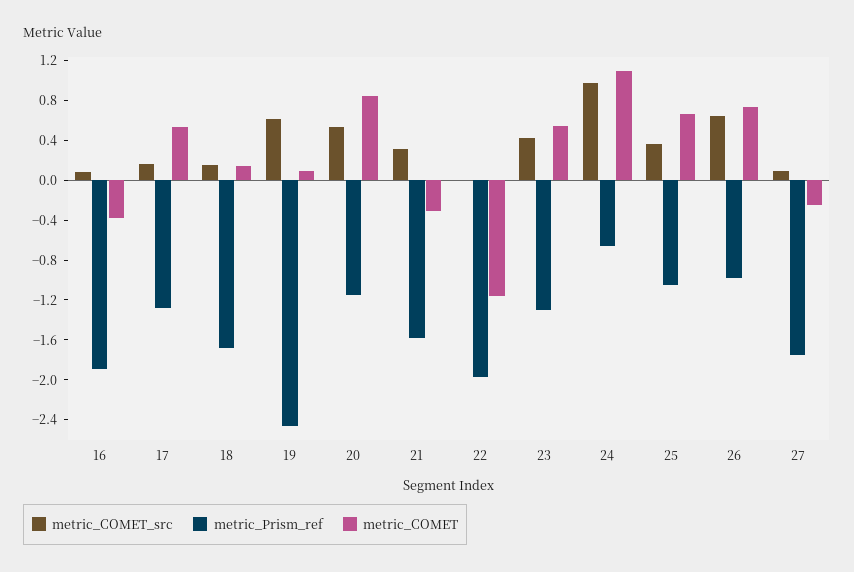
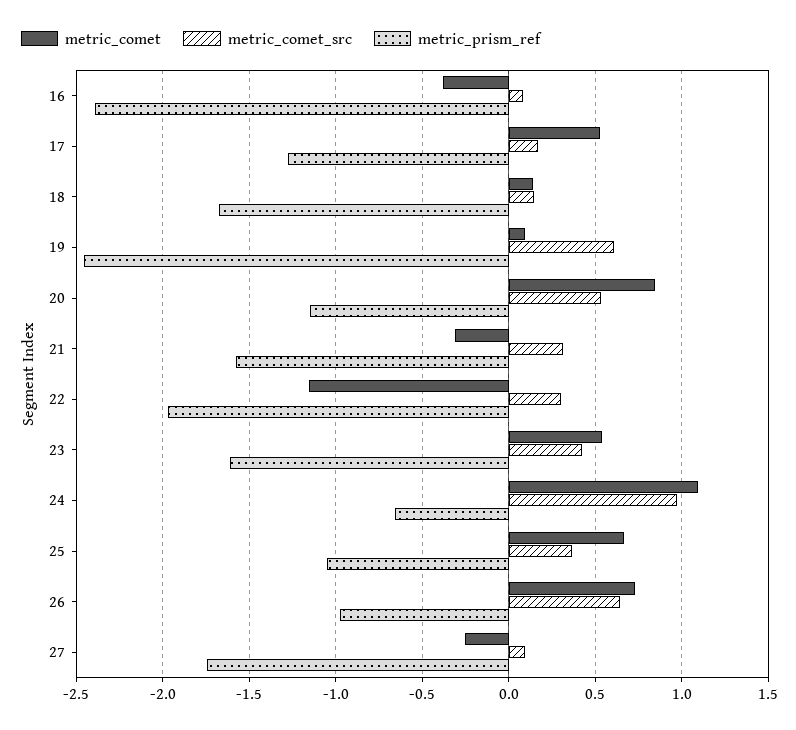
metric_Prism_ref, 16: -1.9 -> -2.4
metric_COMET_src, 22: 0 -> 0.3
metric_Prism_ref, 23: -1.3 -> -1.6

